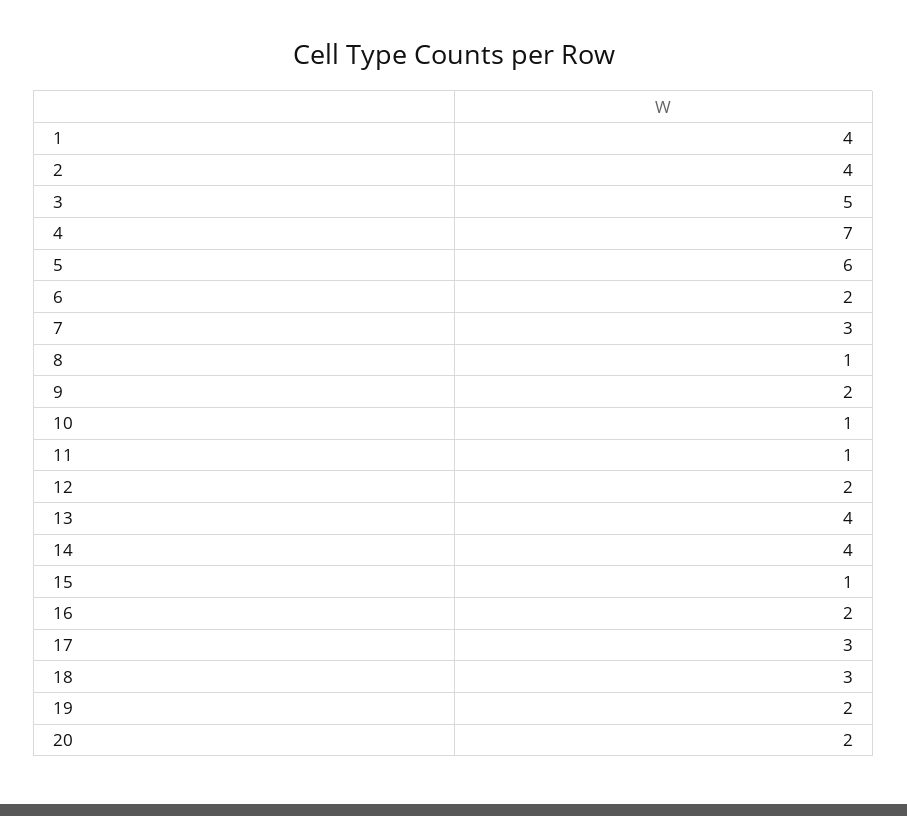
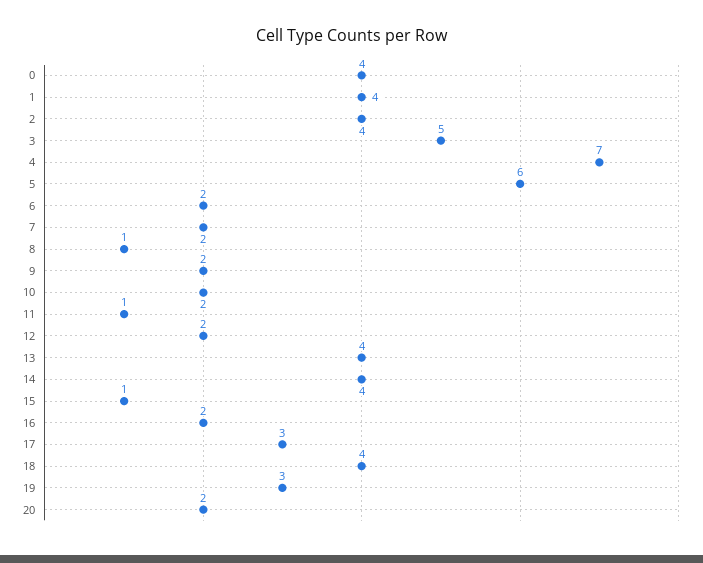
7: 3 -> 2
10: 1 -> 2
18: 3 -> 4
19: 2 -> 3
0: none -> 4

